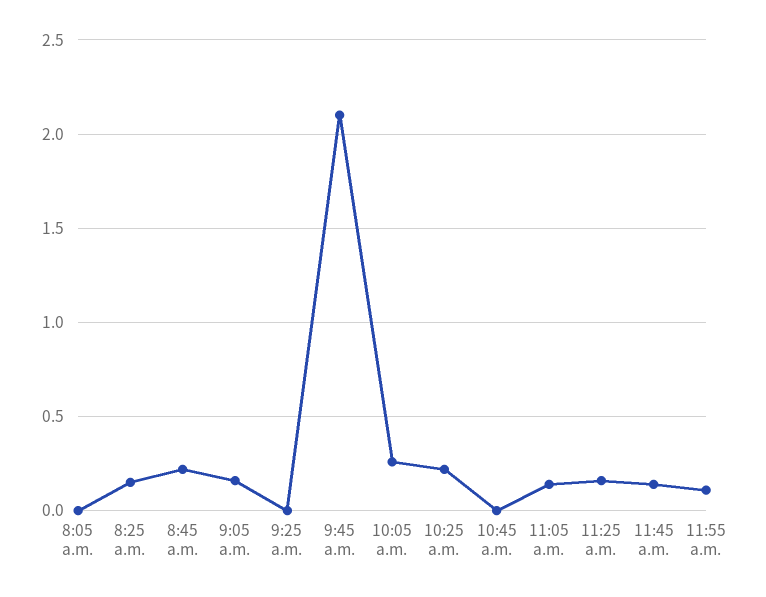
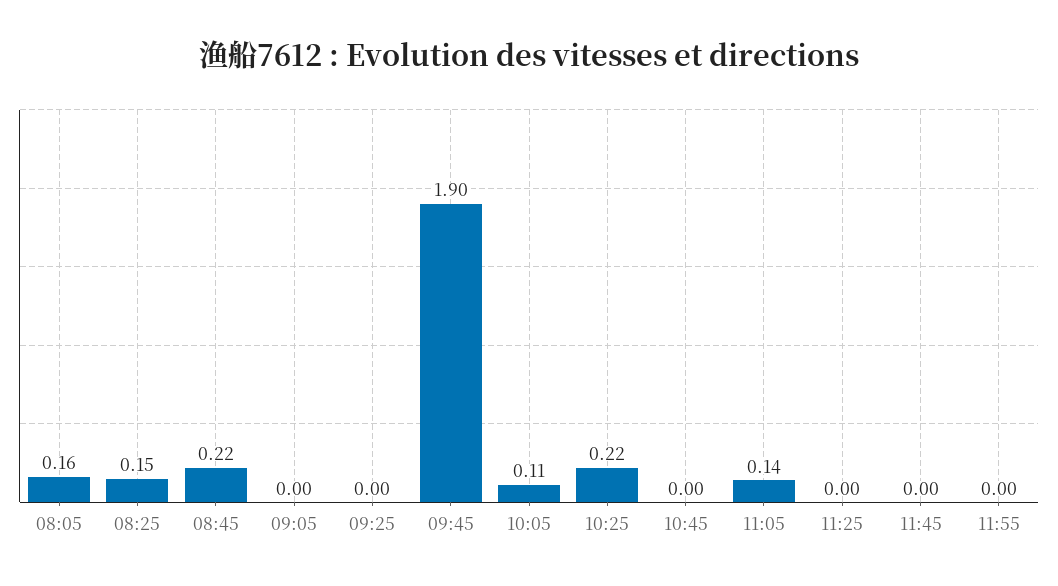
8:05 a.m.: 0 -> 0.16
9:05 a.m.: 0.15 -> 0
9:45 a.m.: 2.1 -> 1.9
10:05 a.m.: 0.25 -> 0.11
11:25 a.m.: 0.15 -> 0
11:45 a.m.: 0.15 -> 0
11:55 a.m.: 0.1 -> 0

